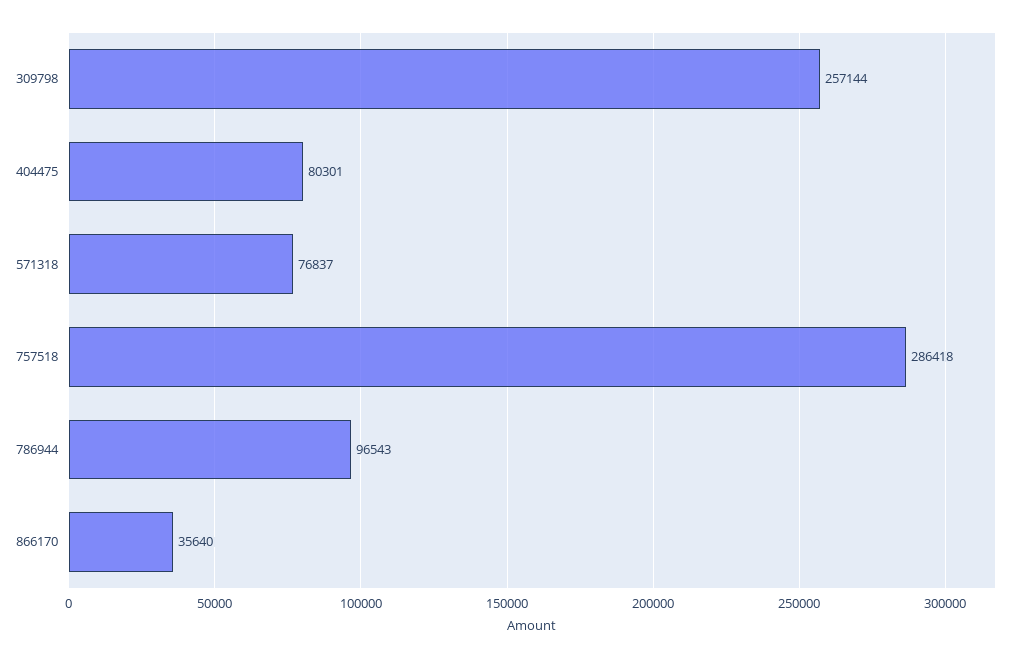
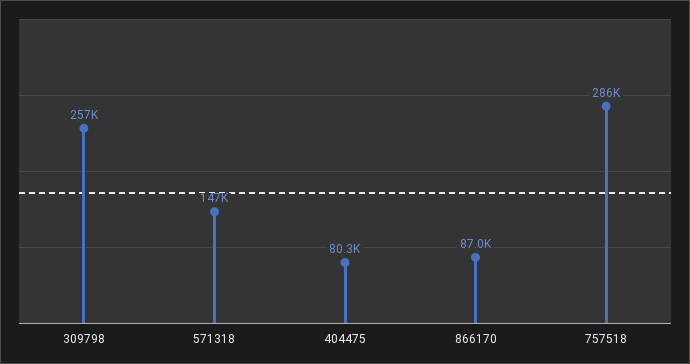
571318: 76837 -> 147000
786944: 96543 -> none
866170: 35640 -> 87000

